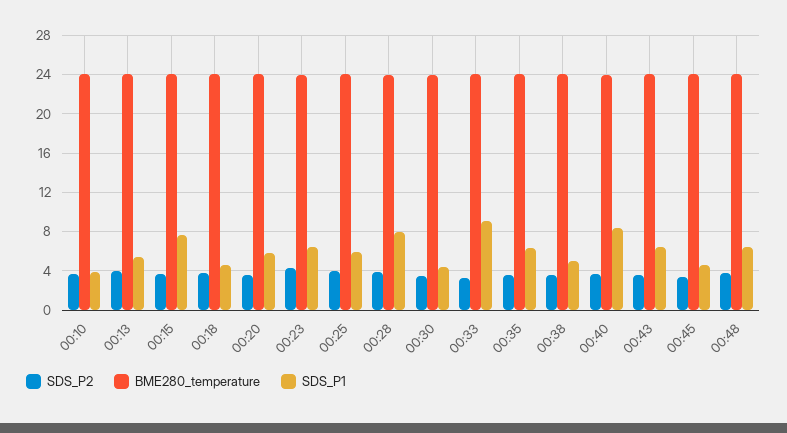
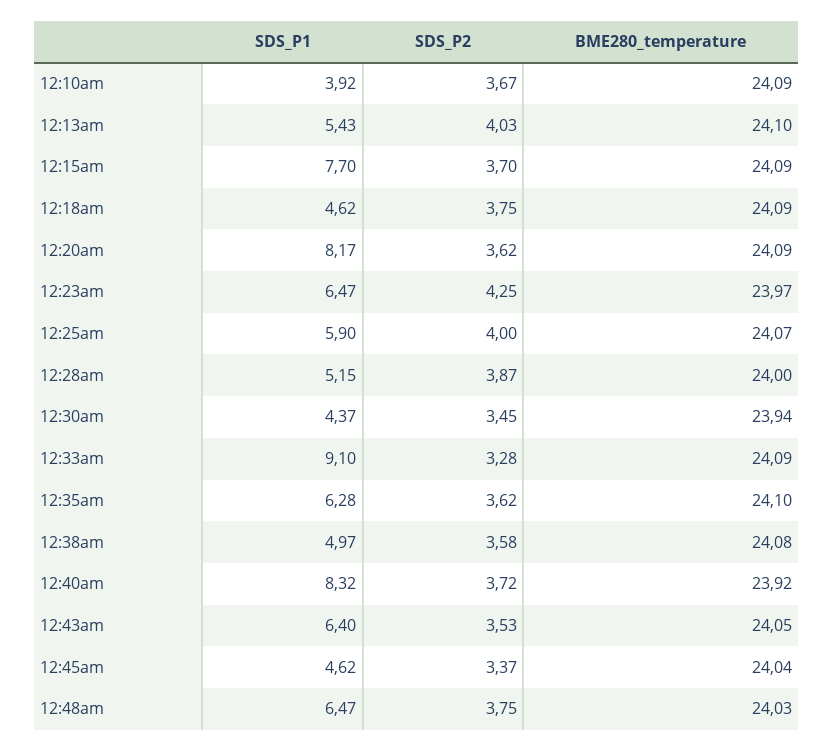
SDS_P1, 00:20: 6 -> 8.17
SDS_P1, 00:28: 8 -> 5.15

